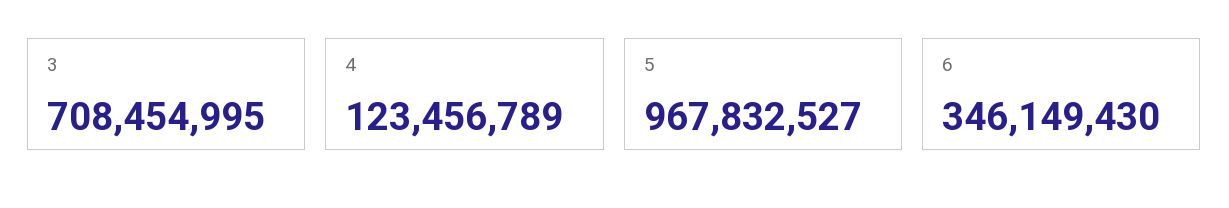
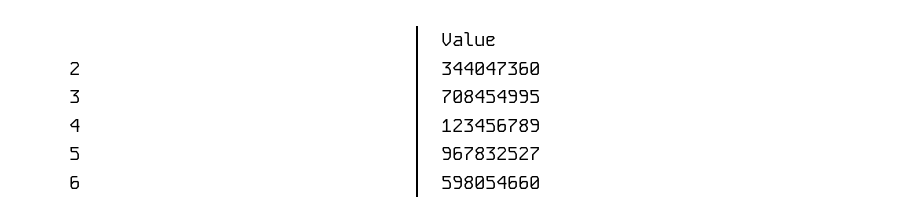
6: 346149430 -> 598054660
2: none -> 344047360

